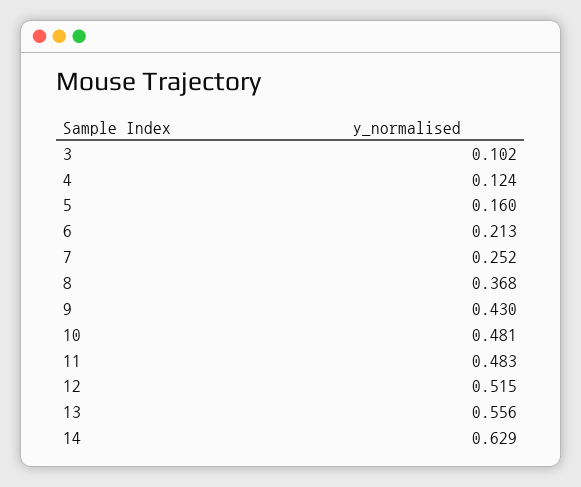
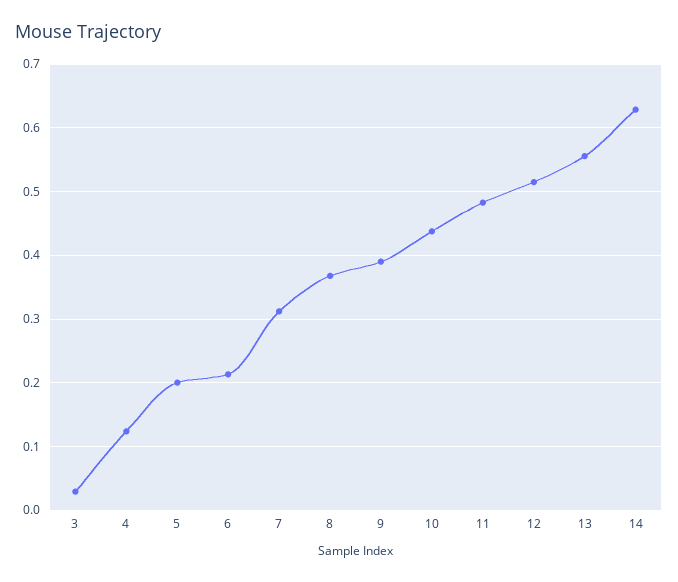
3: 0.102 -> 0.03
5: 0.16 -> 0.2
7: 0.252 -> 0.31
9: 0.43 -> 0.39
10: 0.481 -> 0.44

